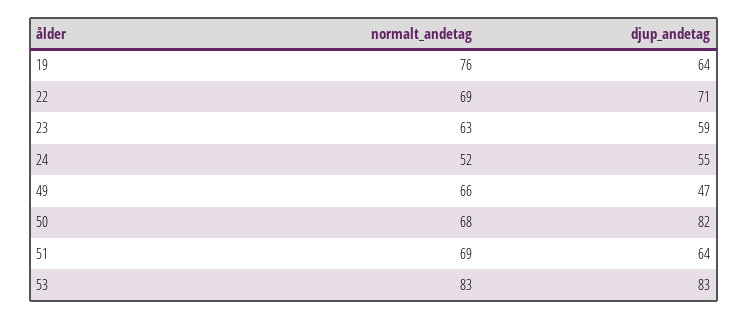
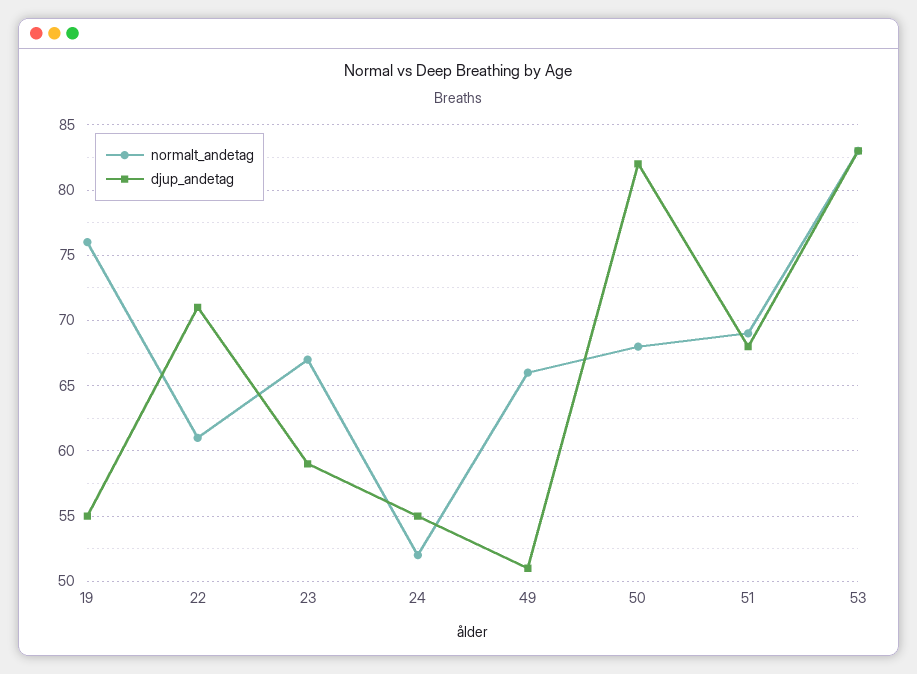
djup_andetag, 19: 64 -> 55
normalt_andetag, 22: 69 -> 61
normalt_andetag, 23: 63 -> 67
djup_andetag, 49: 47 -> 51
djup_andetag, 51: 64 -> 68

